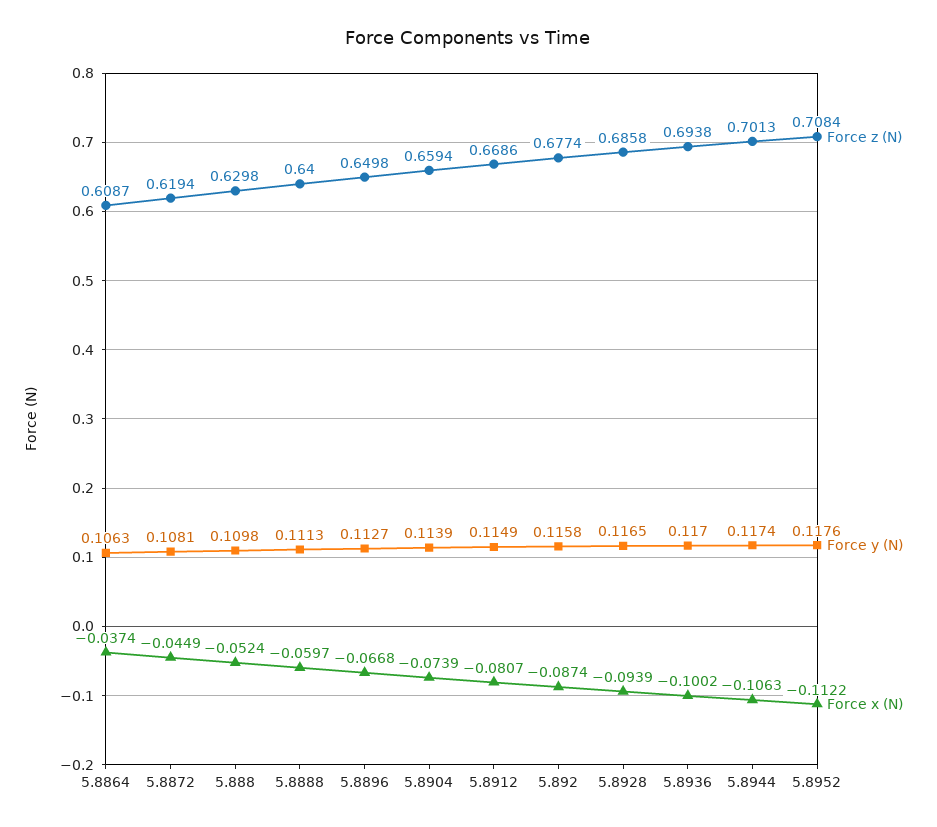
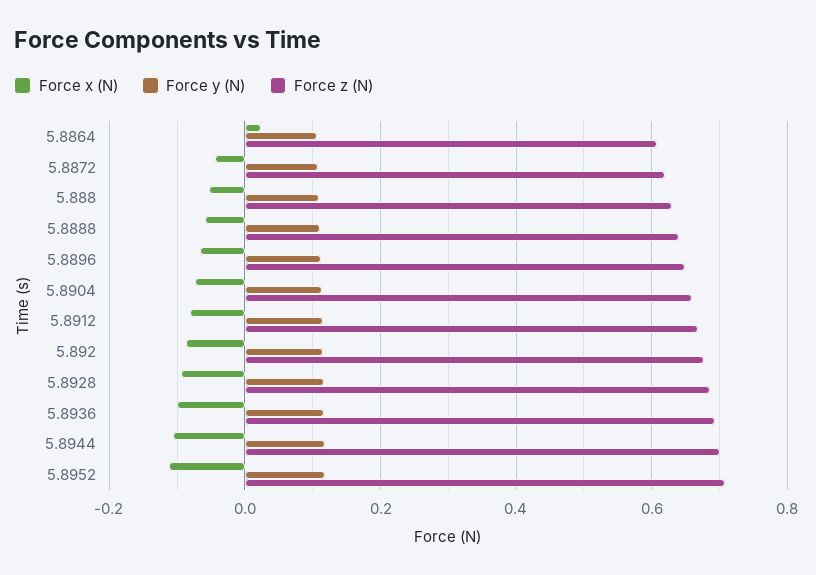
Force x (N), 5.8864: -0.0374 -> 0.02

